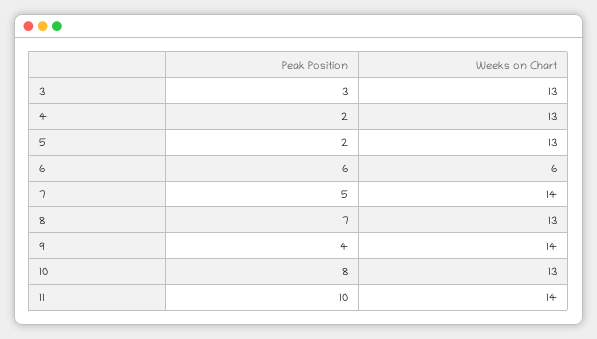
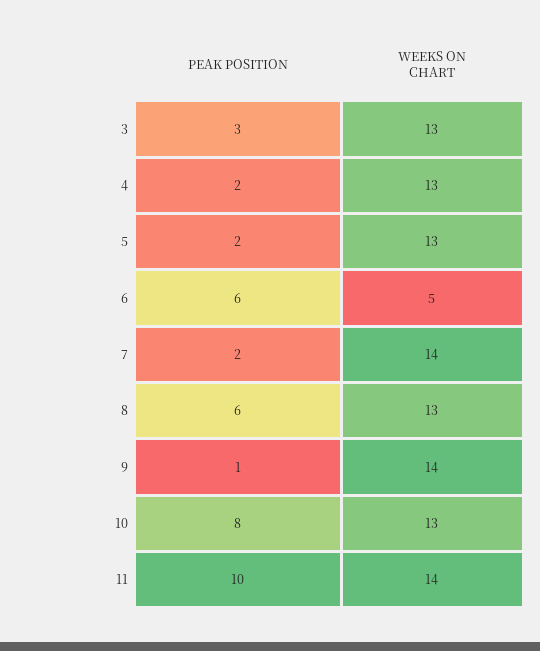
Weeks on Chart, 6: 6 -> 5
Peak Position, 7: 5 -> 2
Peak Position, 8: 7 -> 6
Peak Position, 9: 4 -> 1

